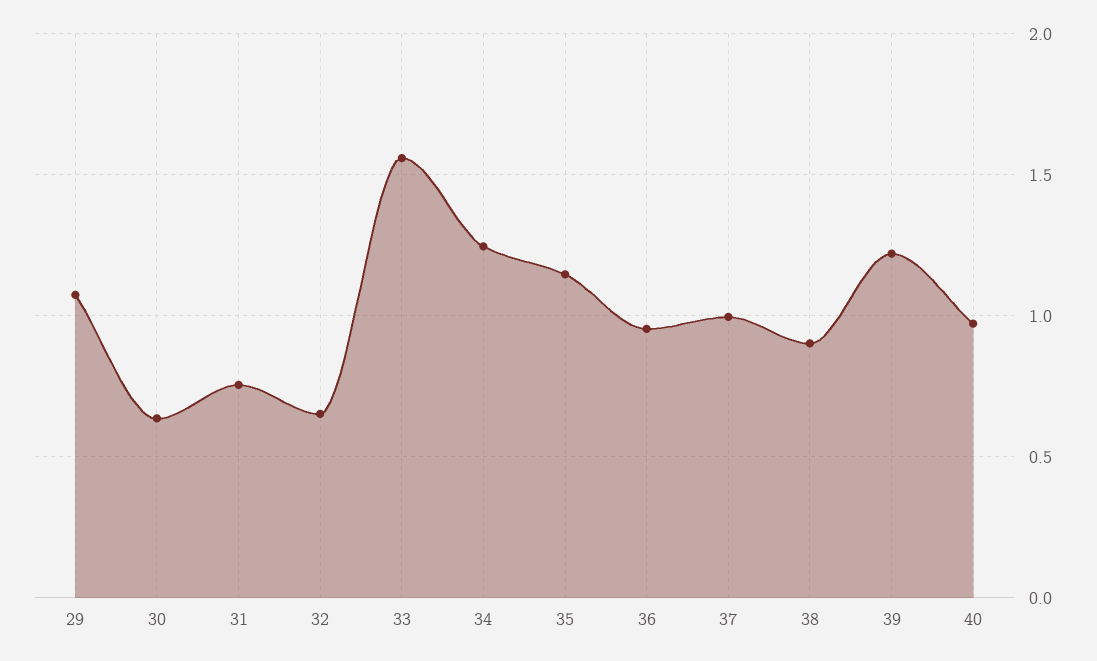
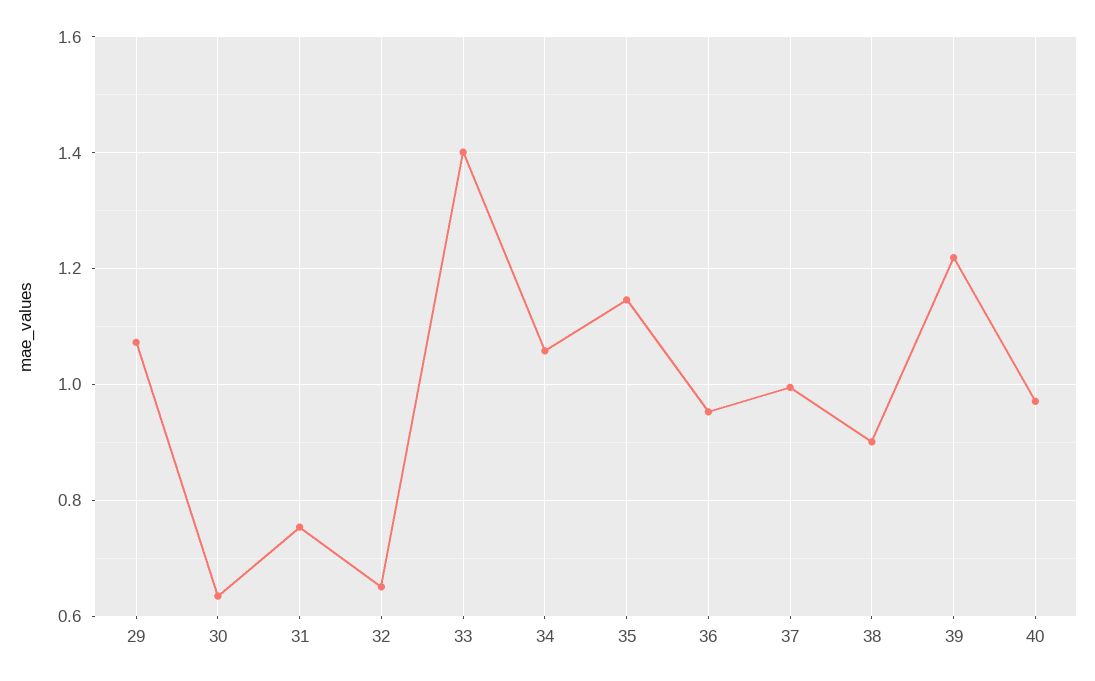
33: 1.55 -> 1.4
34: 1.25 -> 1.06

